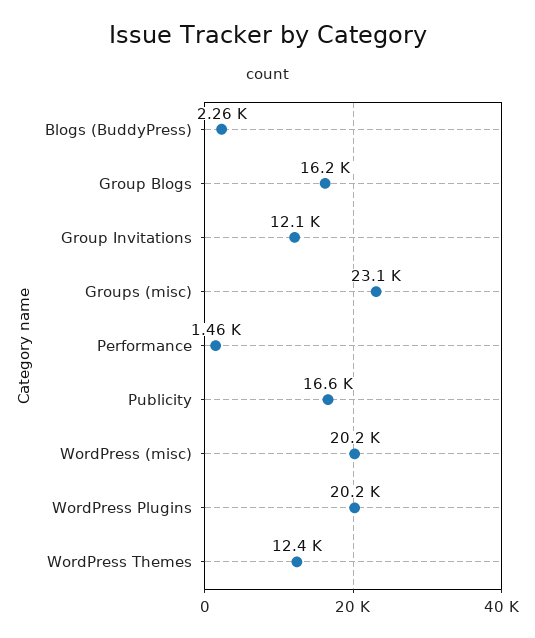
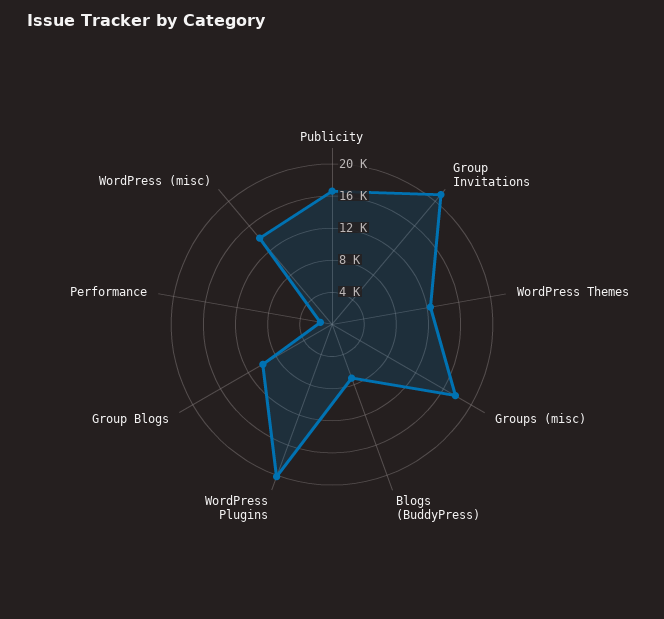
Blogs (BuddyPress): 2260 -> 7000
Group Blogs: 16200 -> 10000
Group Invitations: 12100 -> 21000
Groups (misc): 23100 -> 18000
WordPress (misc): 20200 -> 14000

